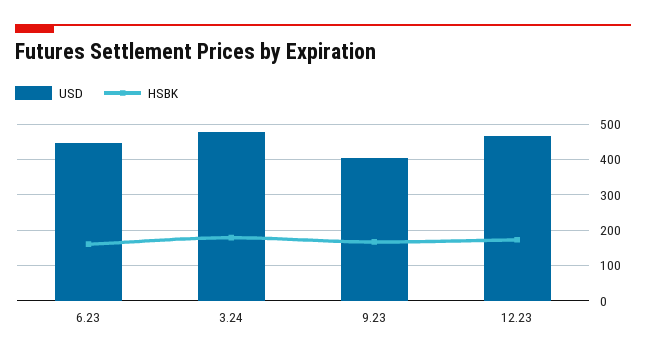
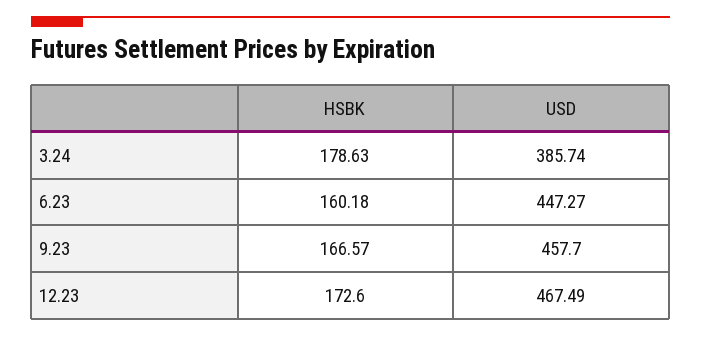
USD, 3.24: 480 -> 385.74
USD, 9.23: 400 -> 457.7

